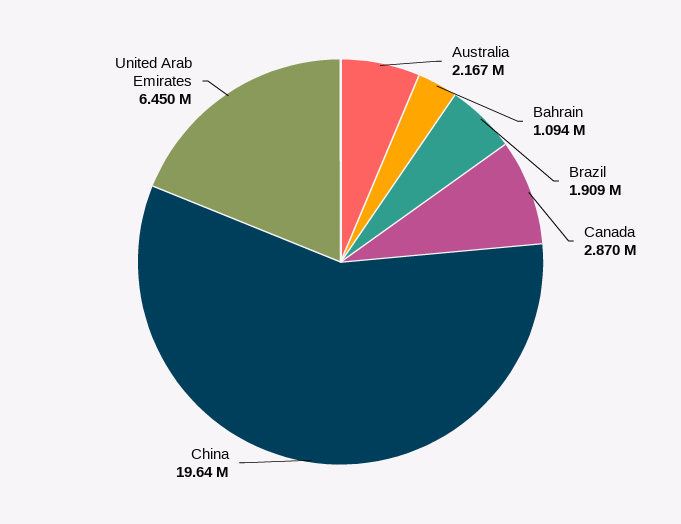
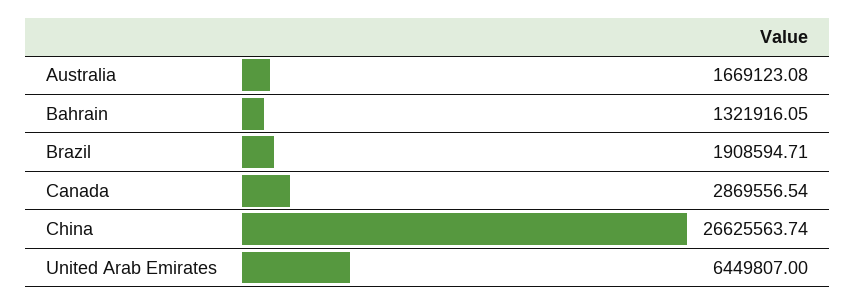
Australia: 2167000 -> 1669123.08
Bahrain: 1094000 -> 1321916.05
China: 19640000 -> 26625563.74

